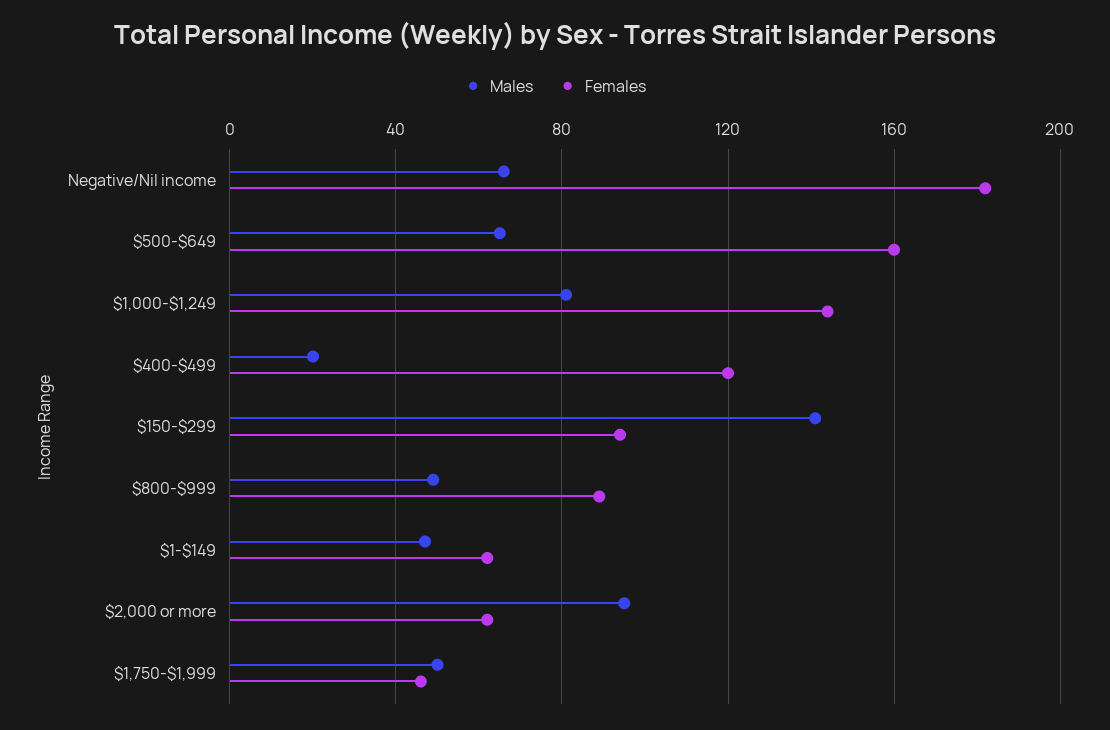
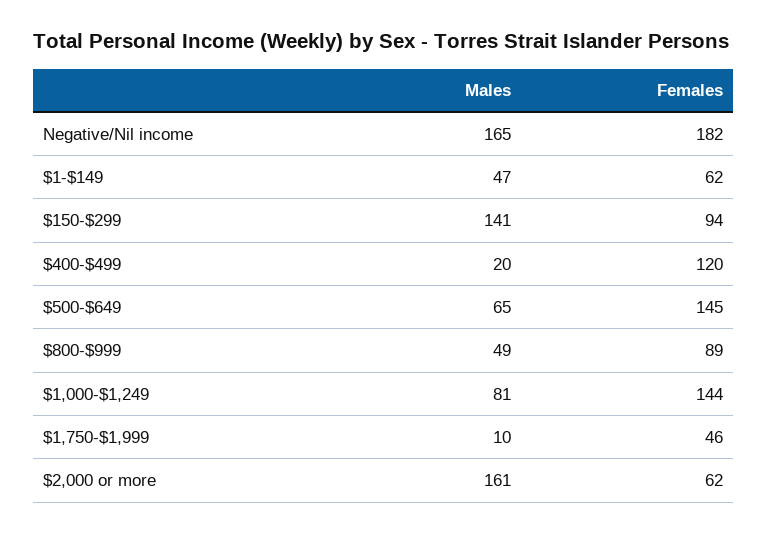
Males, Negative/Nil income: 65 -> 165
Females, $500-$649: 160 -> 145
Males, $2,000 or more: 95 -> 161
Males, $1,750-$1,999: 50 -> 10

